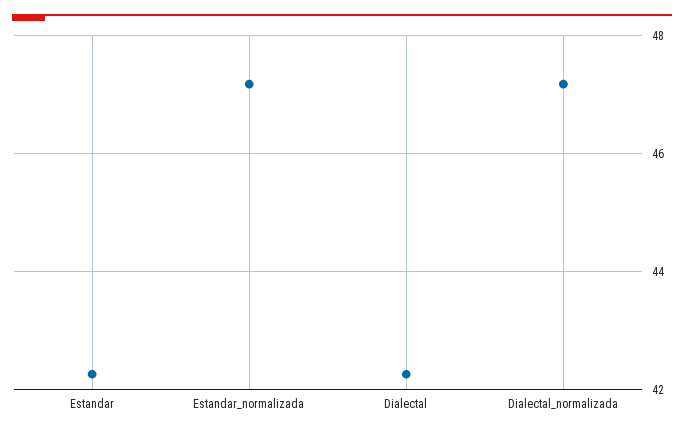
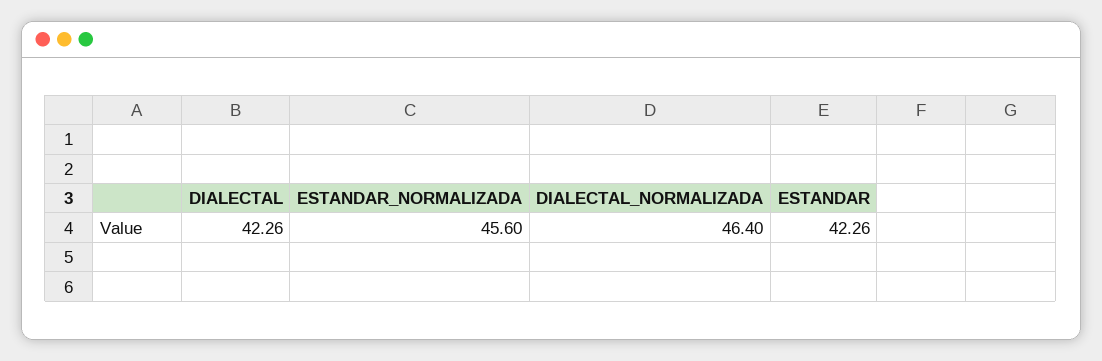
Estandar_normalizada: 47.2 -> 45.6
Dialectal_normalizada: 47.2 -> 46.4

